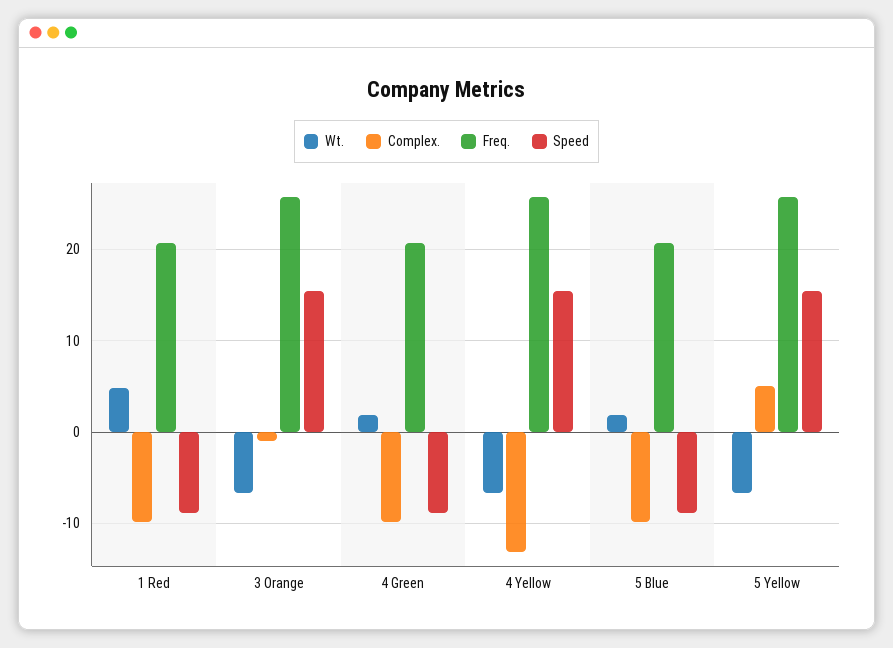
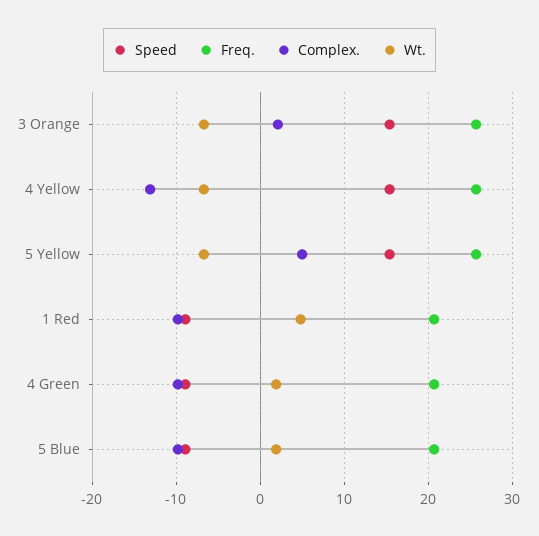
Complex., 3 Orange: -1 -> 2

